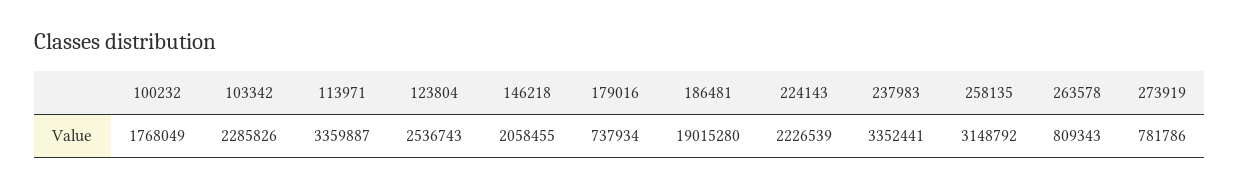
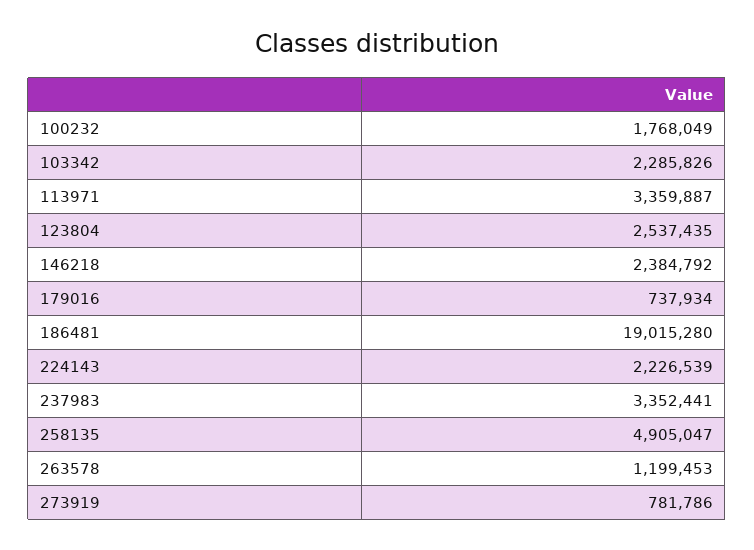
123804: 2536743 -> 2537435
146218: 2058455 -> 2384792
258135: 3148792 -> 4905047
263578: 809343 -> 1199453

